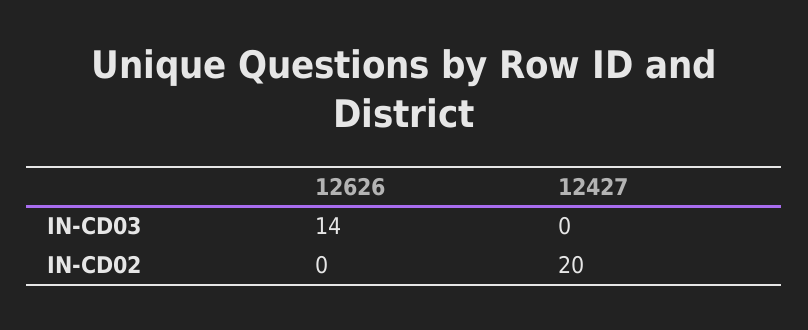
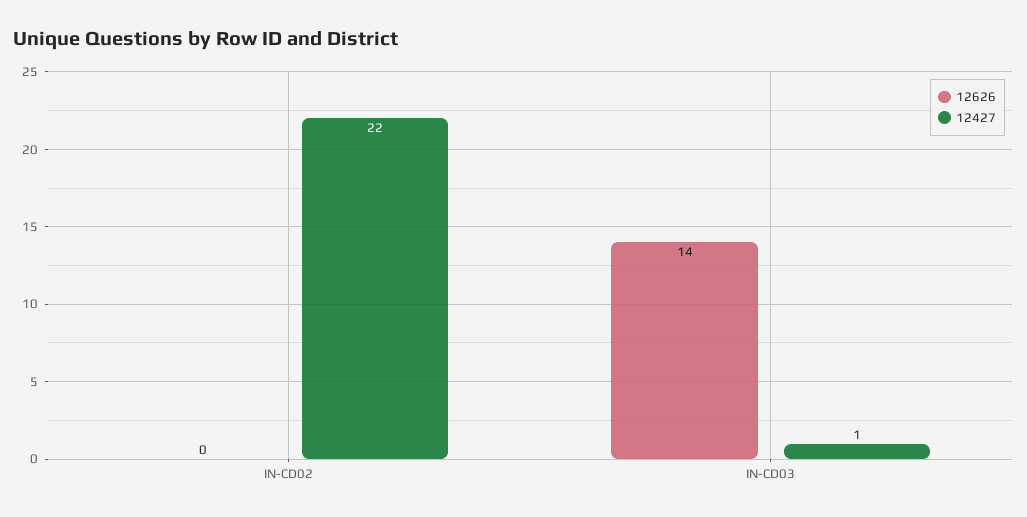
12427, IN-CD03: 0 -> 1
12427, IN-CD02: 20 -> 22

